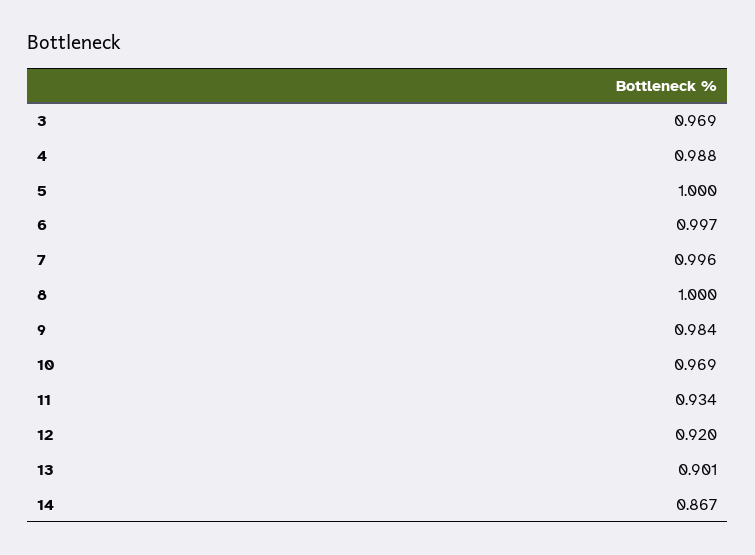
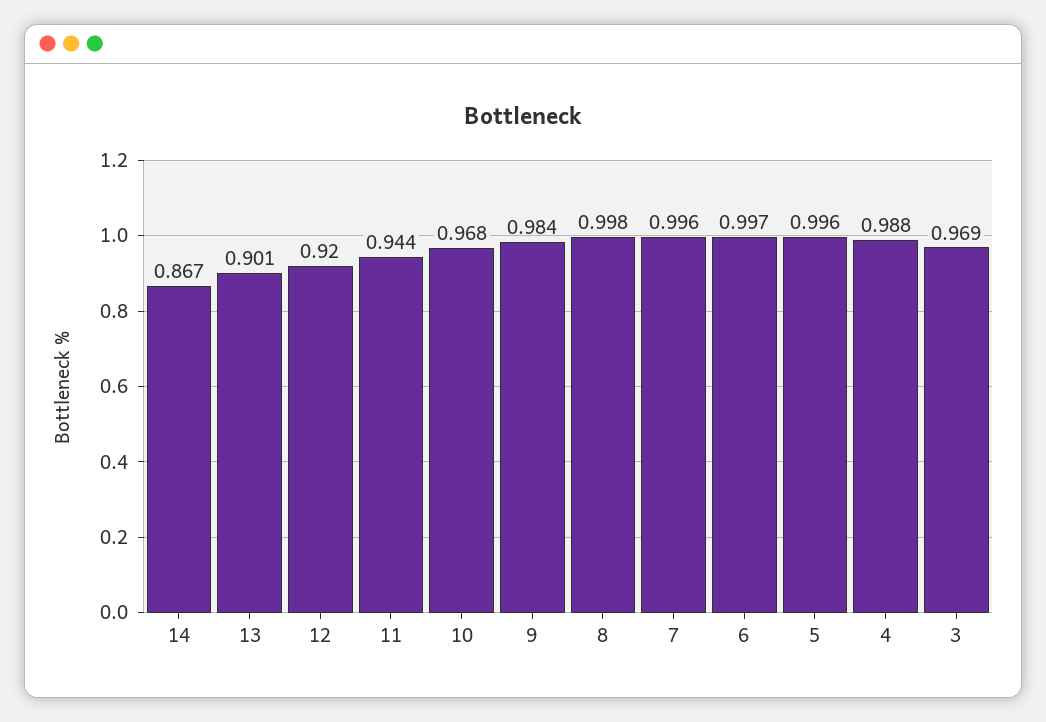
5: 1 -> 0.996
8: 1 -> 0.998
10: 0.969 -> 0.968
11: 0.934 -> 0.944

